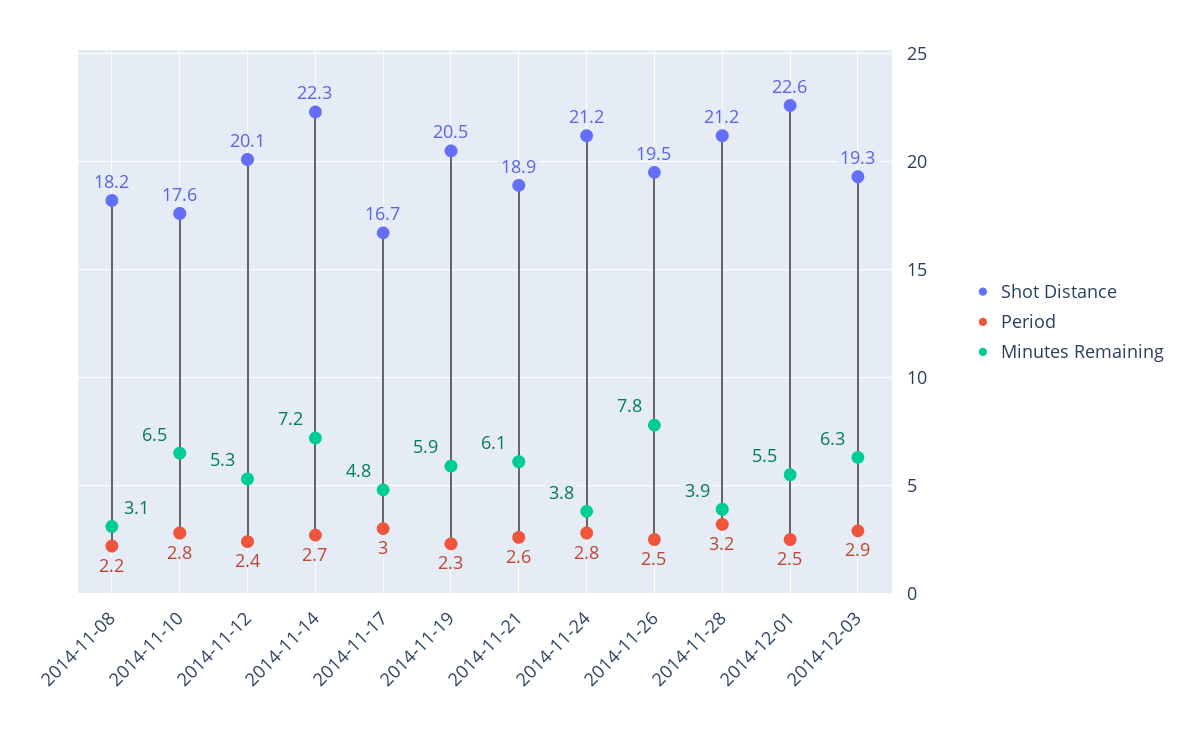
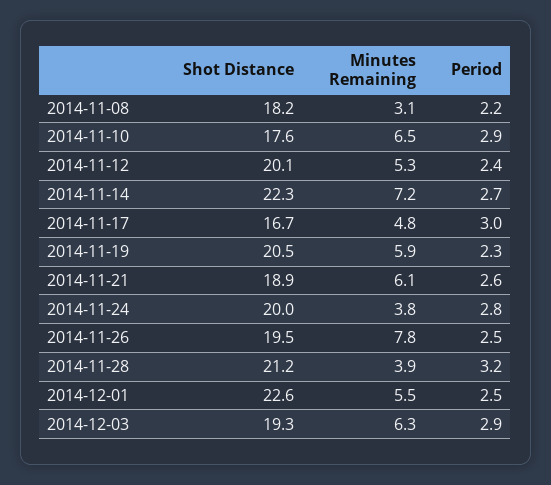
Period, 2014-11-10: 2.8 -> 2.9
Shot Distance, 2014-11-24: 21.2 -> 20

